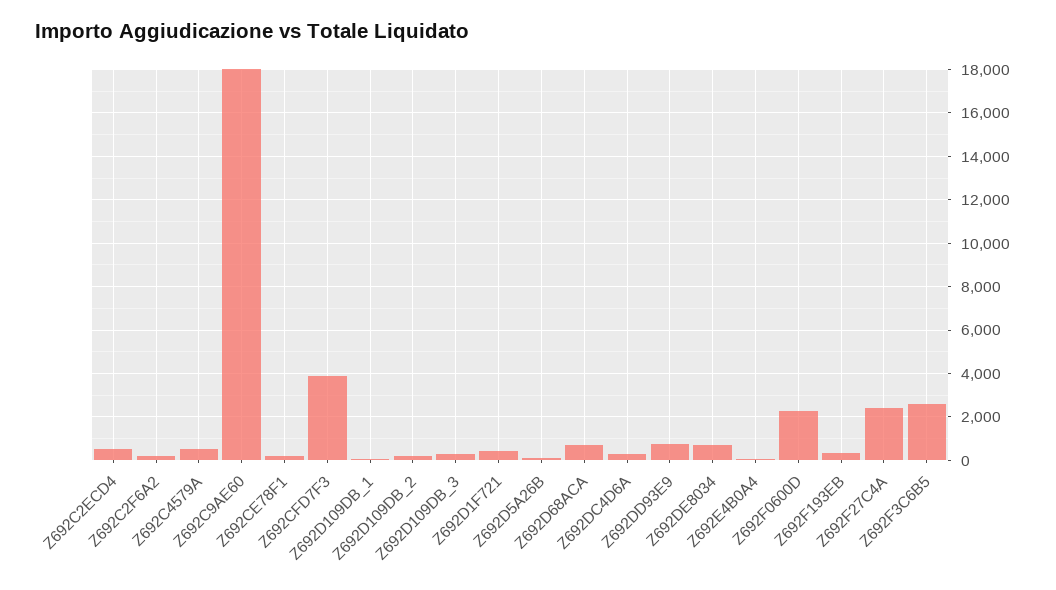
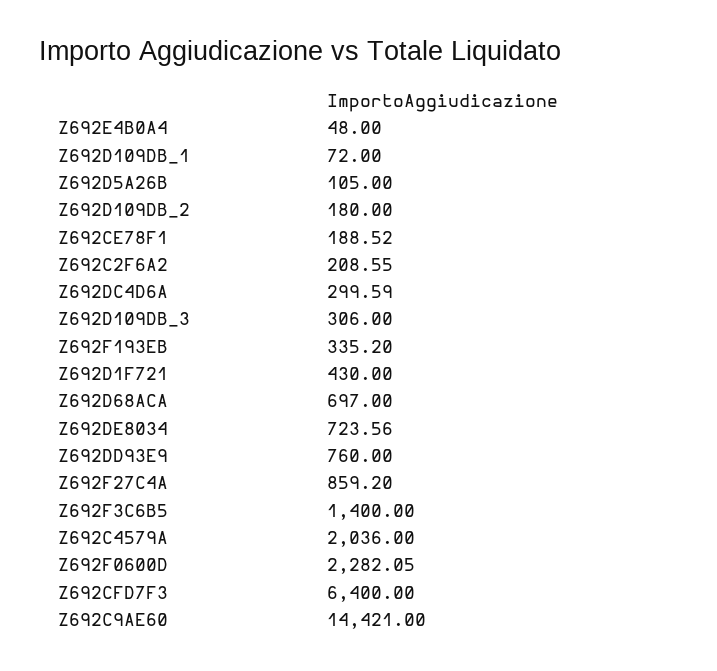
Z692C2ECD4: 500 -> none
Z692C4579A: 500 -> 2036
Z692C9AE60: 18000 -> 14421
Z692CFD7F3: 4000 -> 6400
Z692F27C4A: 2500 -> 859.2
Z692F3C6B5: 2500 -> 1400

